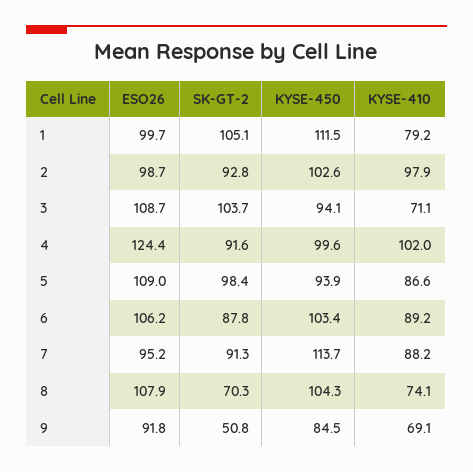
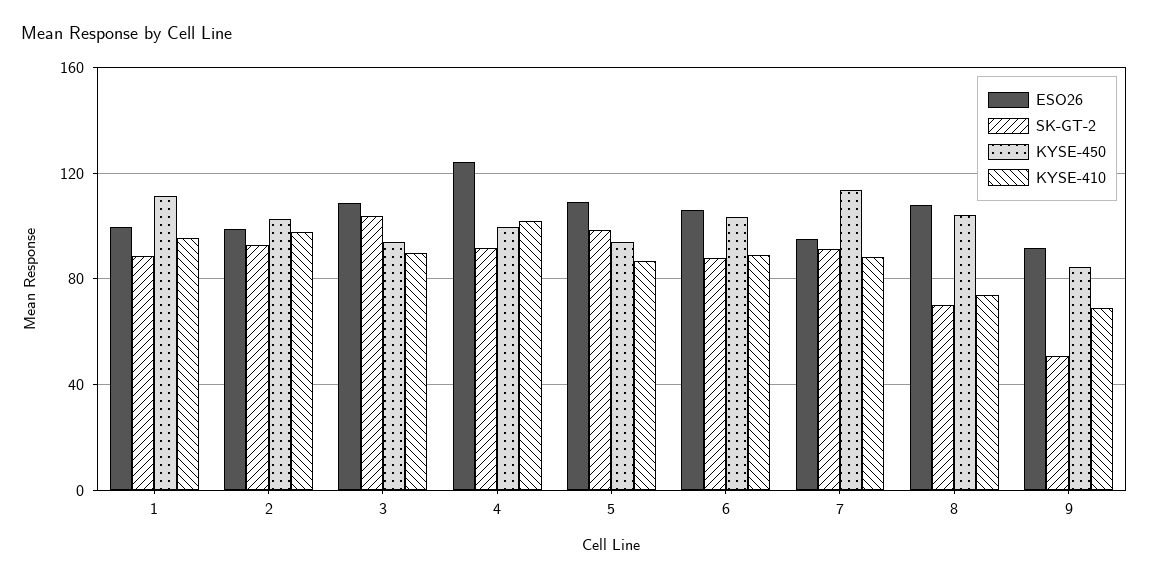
SK-GT-2, 1: 105.1 -> 90
KYSE-410, 1: 79.2 -> 95
KYSE-410, 3: 71.1 -> 90

